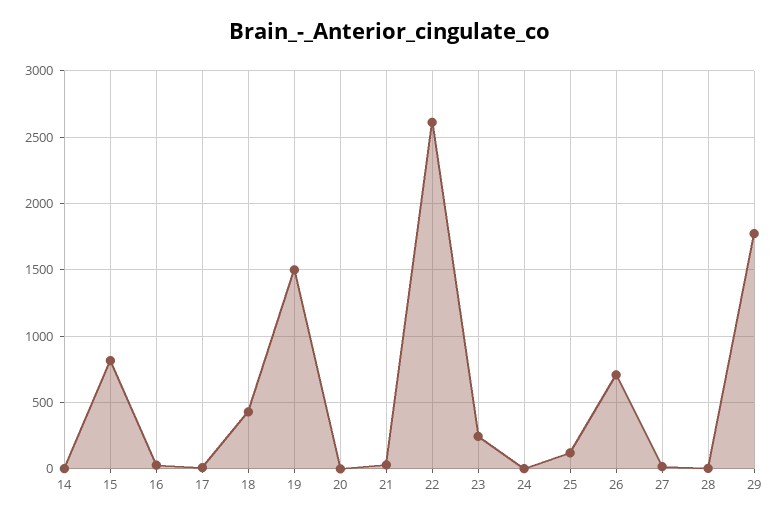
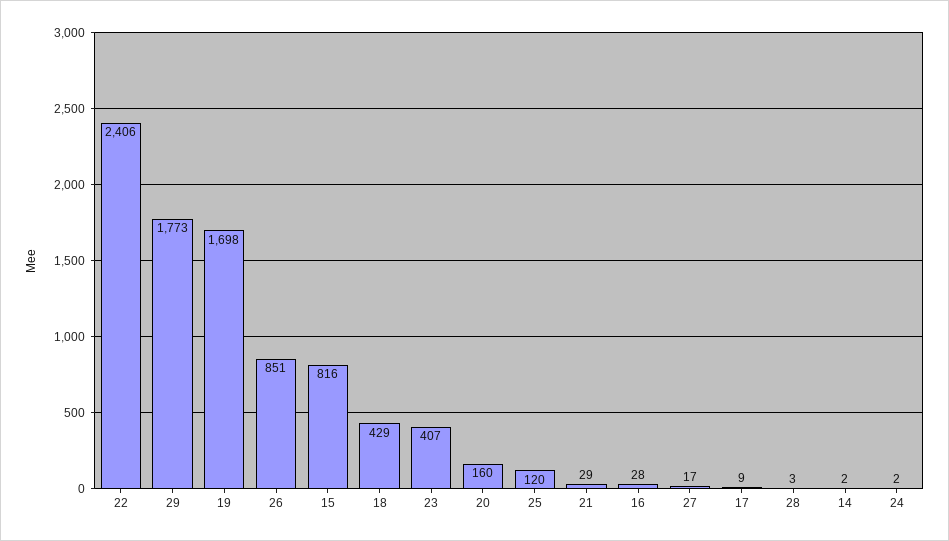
19: 1500 -> 1698
20: 0 -> 160
22: 2600 -> 2406
23: 250 -> 407
26: 700 -> 851

